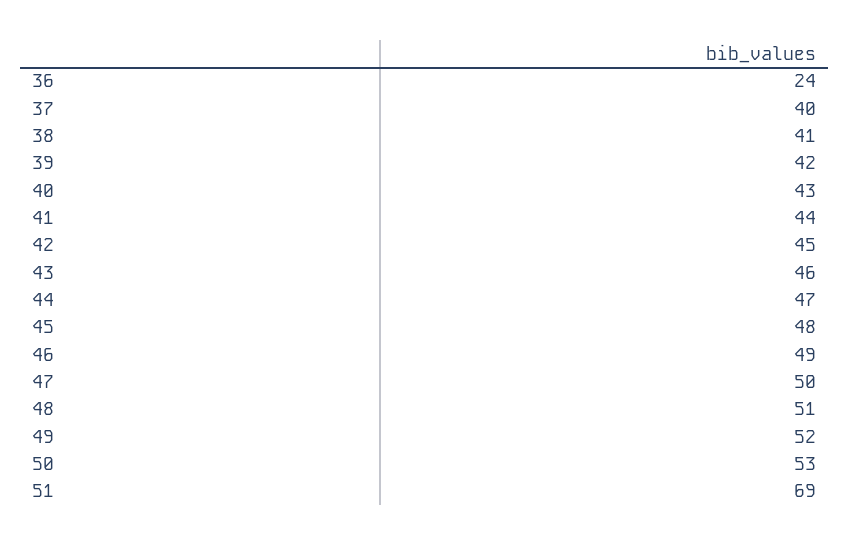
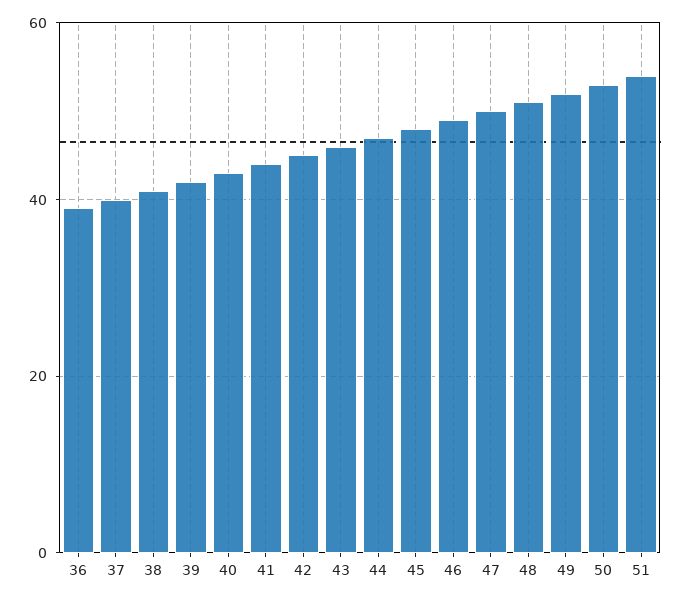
36: 24 -> 40
51: 69 -> 55

